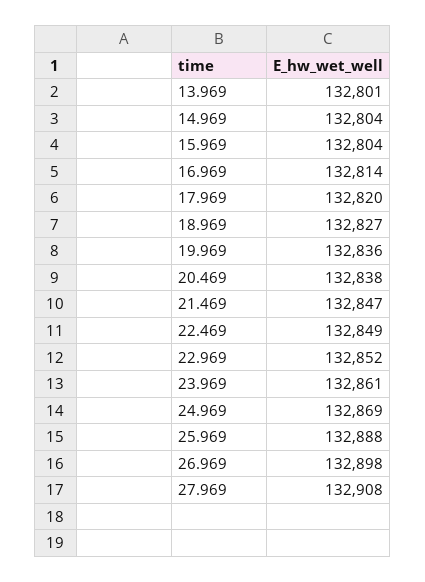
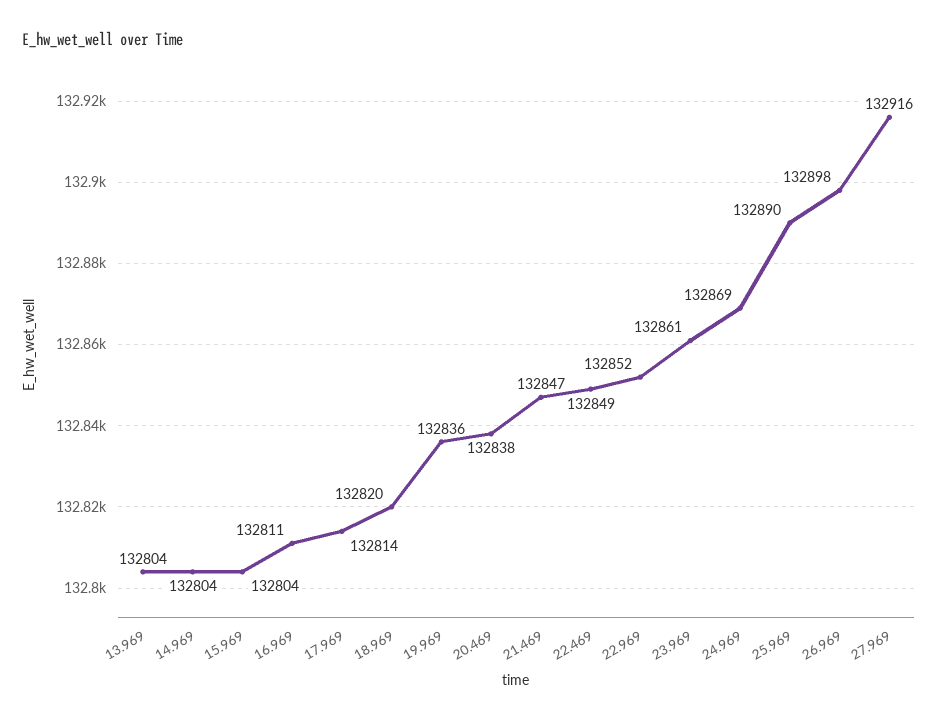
13.969: 132801 -> 132804
16.969: 132814 -> 132811
17.969: 132820 -> 132814
18.969: 132827 -> 132820
25.969: 132888 -> 132890
27.969: 132908 -> 132916

